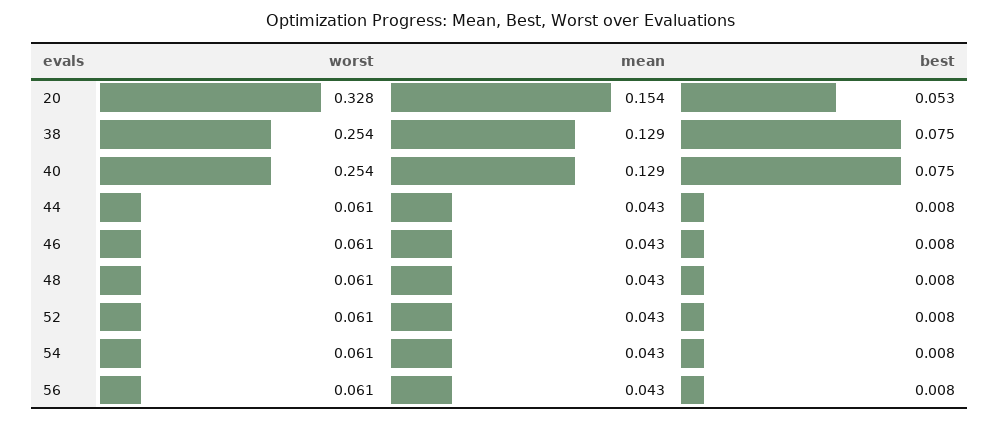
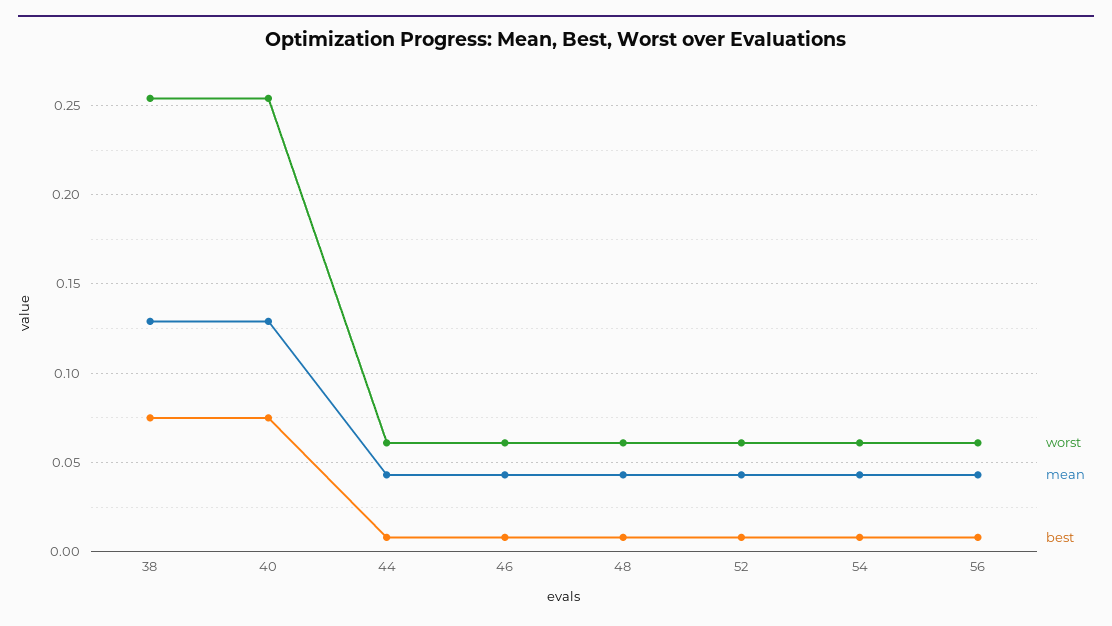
worst, 20: 0.328 -> none
mean, 20: 0.154 -> none
best, 20: 0.053 -> none

